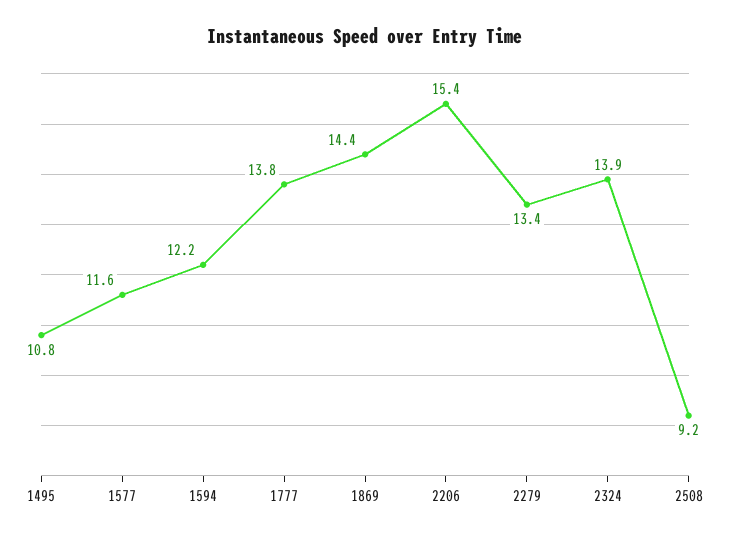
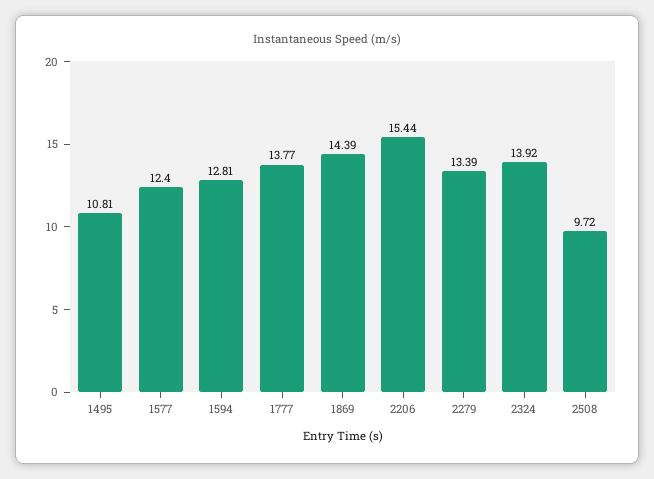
1577: 11.6 -> 12.4
1594: 12.2 -> 12.81
2508: 9.2 -> 9.72

